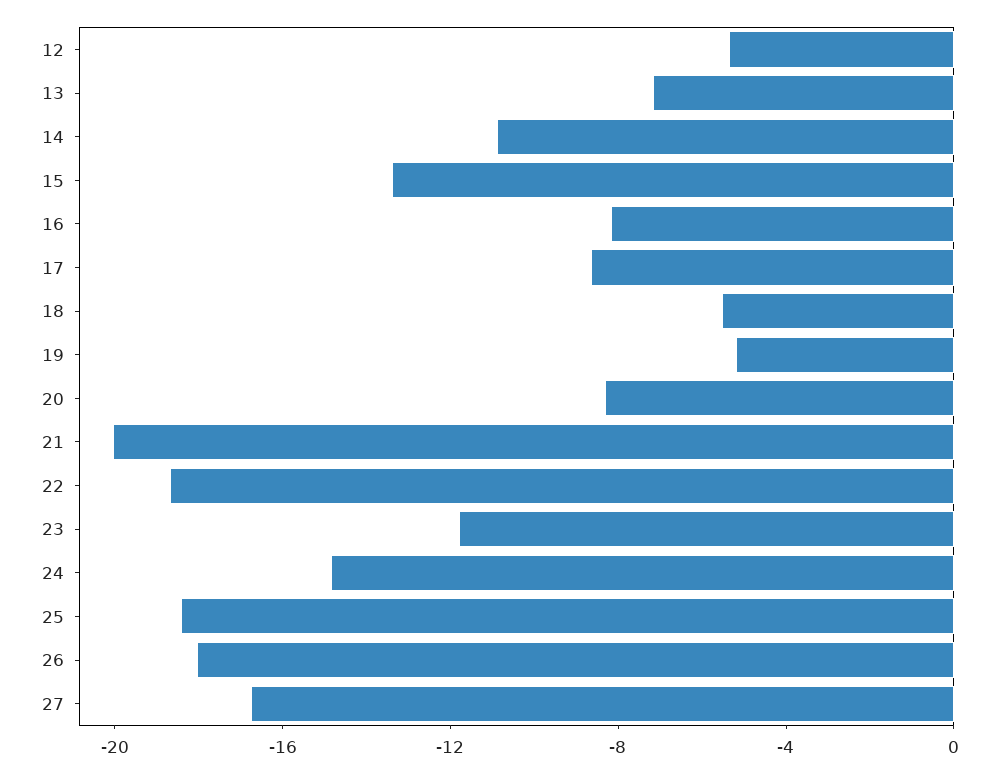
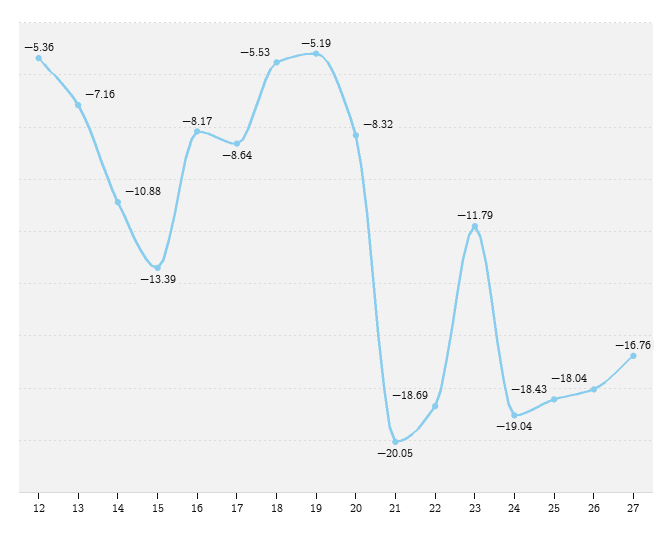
24: -15 -> -19.04

